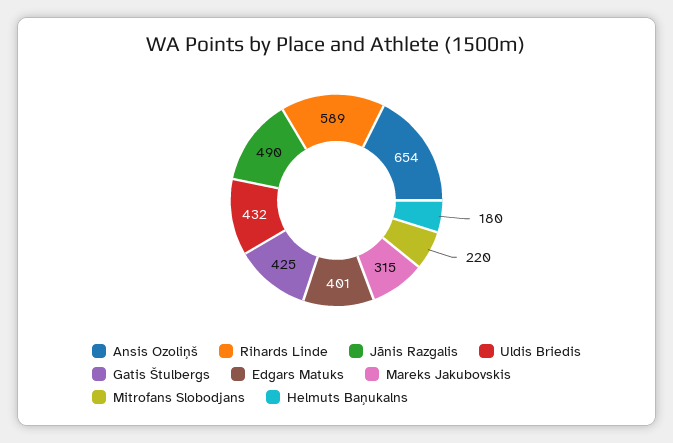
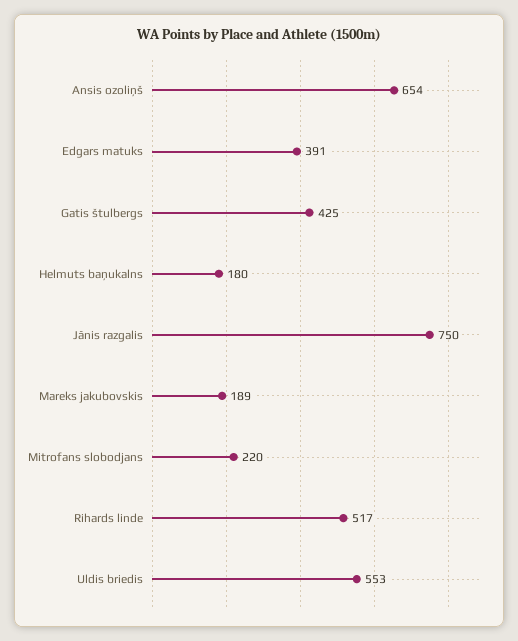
Rihards Linde: 589 -> 517
Jānis Razgalis: 490 -> 750
Uldis Briedis: 432 -> 553
Edgars Matuks: 401 -> 391
Mareks Jakubovskis: 315 -> 189

